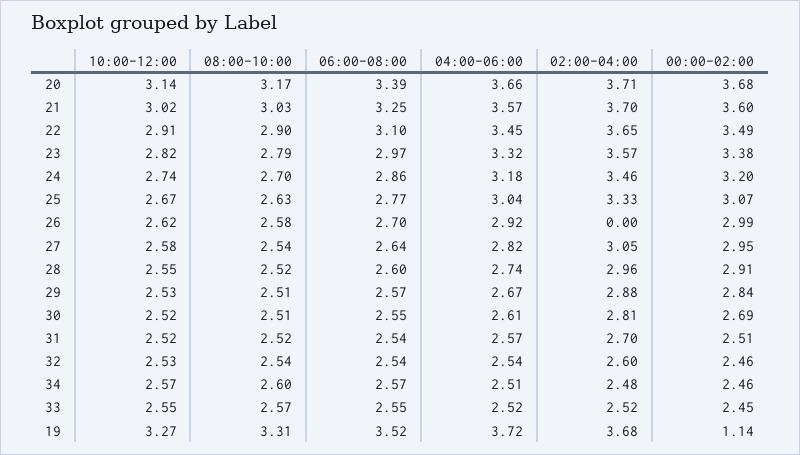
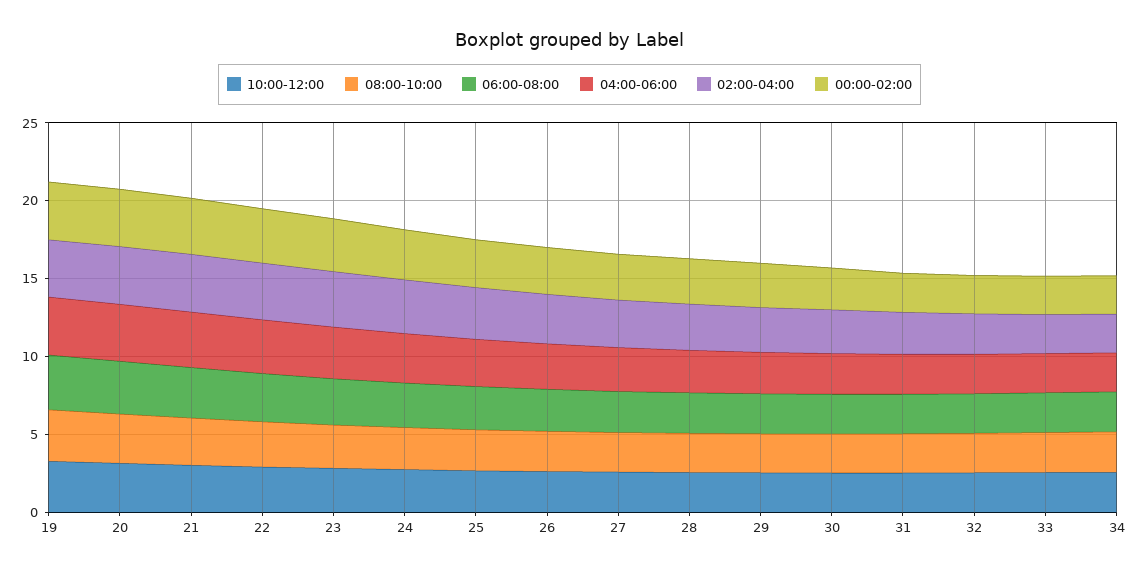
02:00-04:00, 26: 0 -> 3
00:00-02:00, 19: 1.14 -> 4

